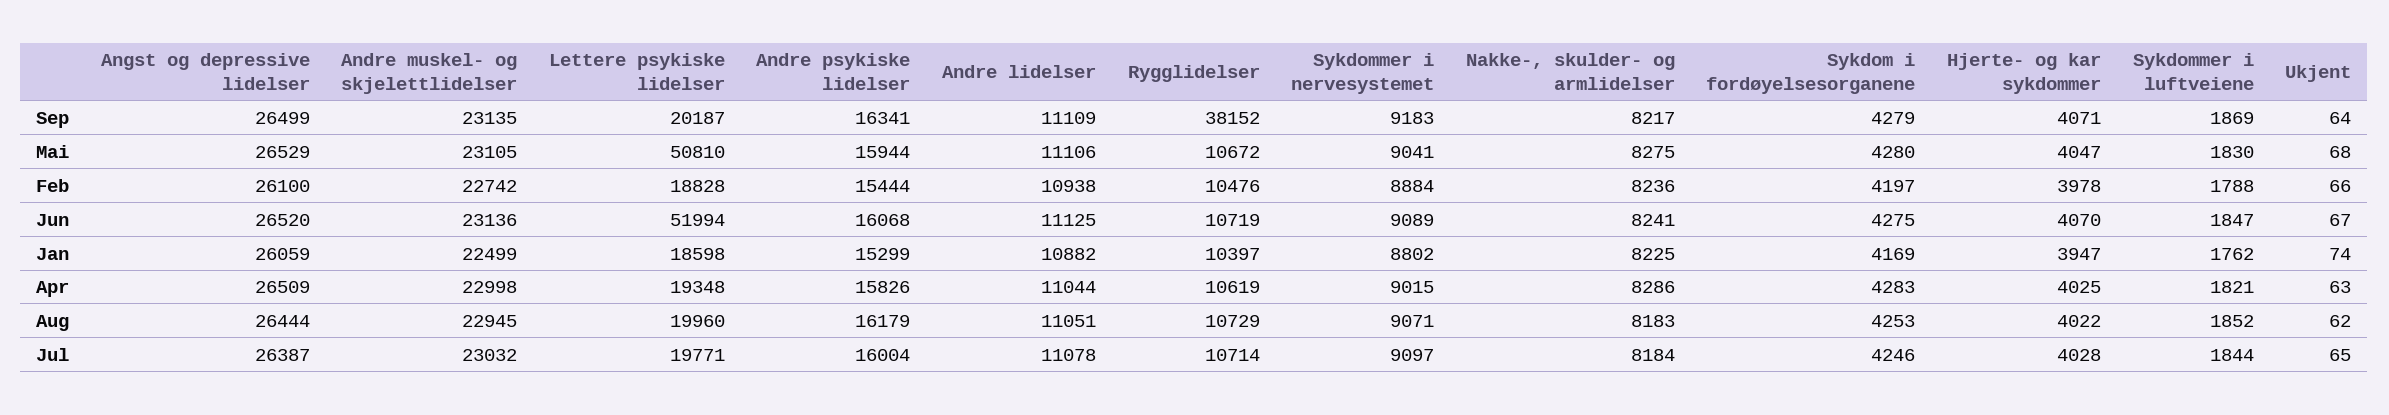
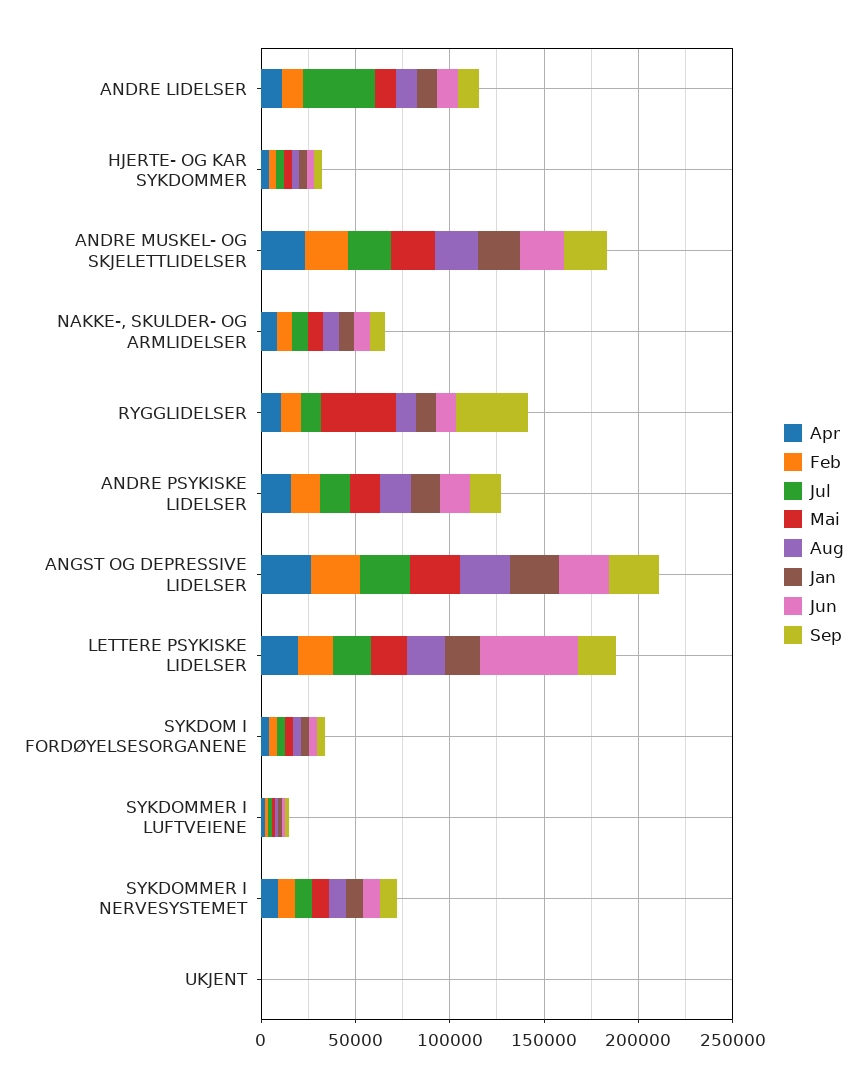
Mai, Lettere psykiske lidelser: 50810 -> 20000
Mai, Rygglidelser: 10672 -> 40000
Jul, Andre lidelser: 11078 -> 40000

